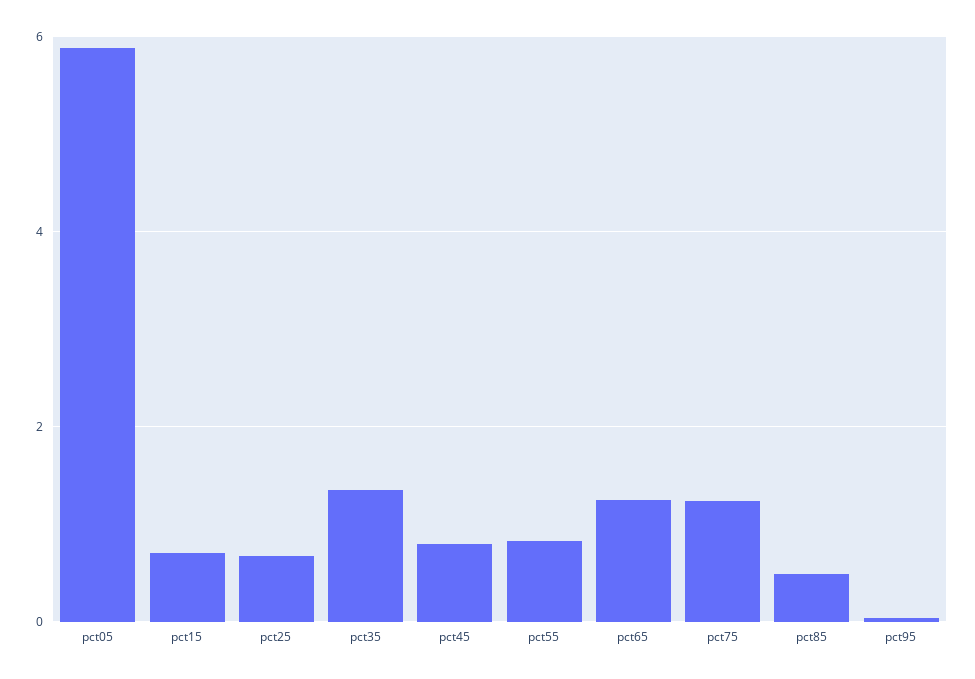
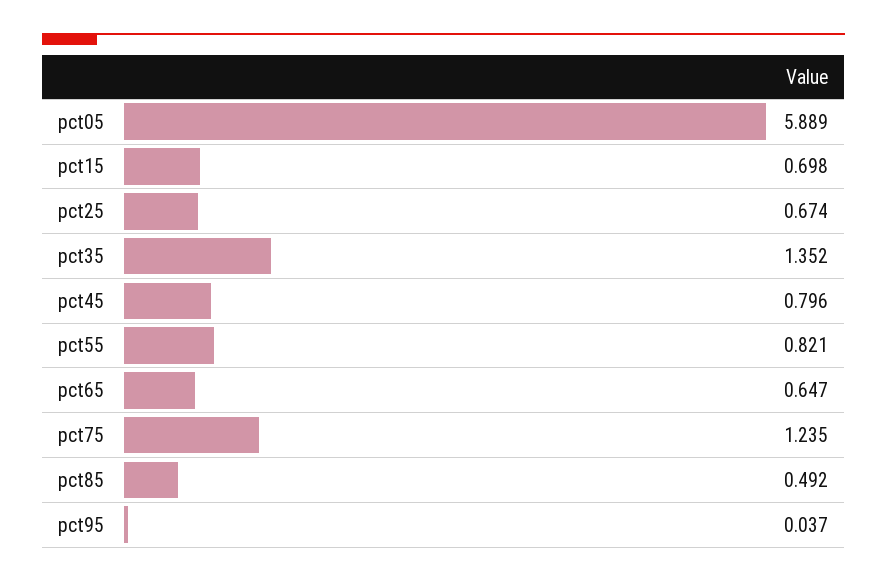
pct65: 1.2 -> 0.647

